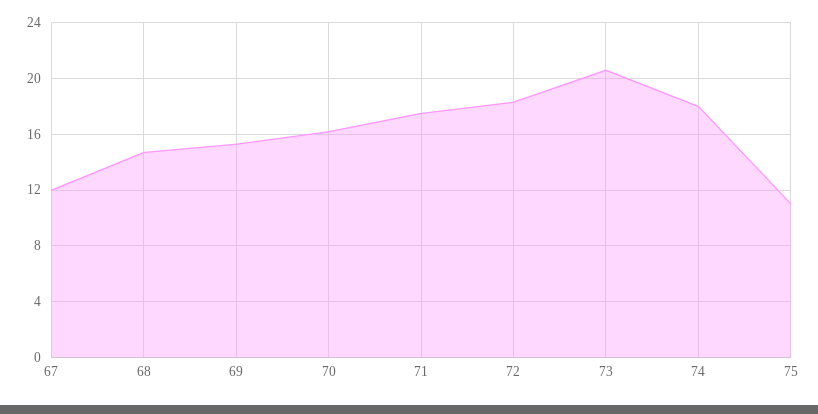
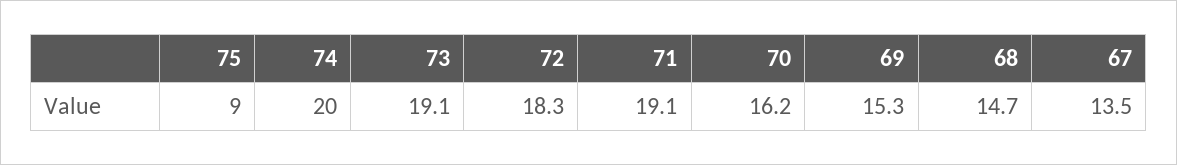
67: 12 -> 13.5
71: 17.5 -> 19.1
73: 20.5 -> 19.1
74: 18 -> 20
75: 11 -> 9

